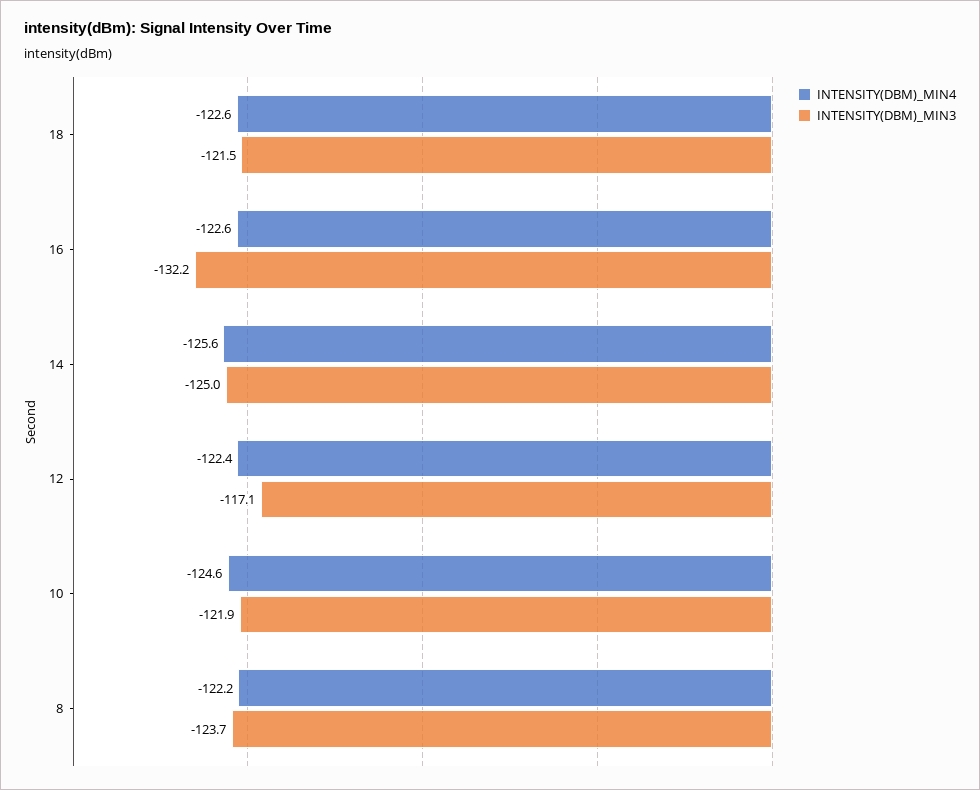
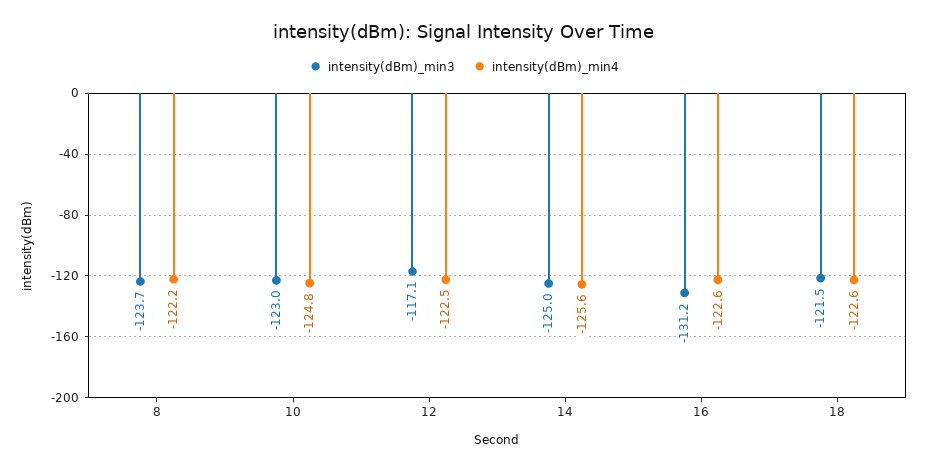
INTENSITY(DBM)_MIN3, 16: -132.2 -> -131.2
INTENSITY(DBM)_MIN4, 12: -122.4 -> -122.5
INTENSITY(DBM)_MIN4, 10: -124.6 -> -124.8
INTENSITY(DBM)_MIN3, 10: -121.9 -> -123

